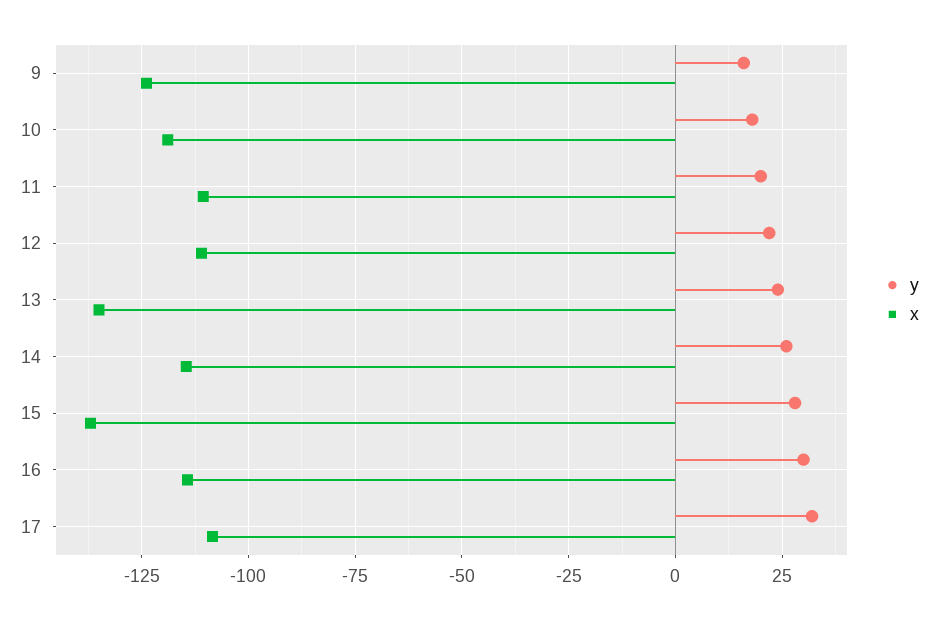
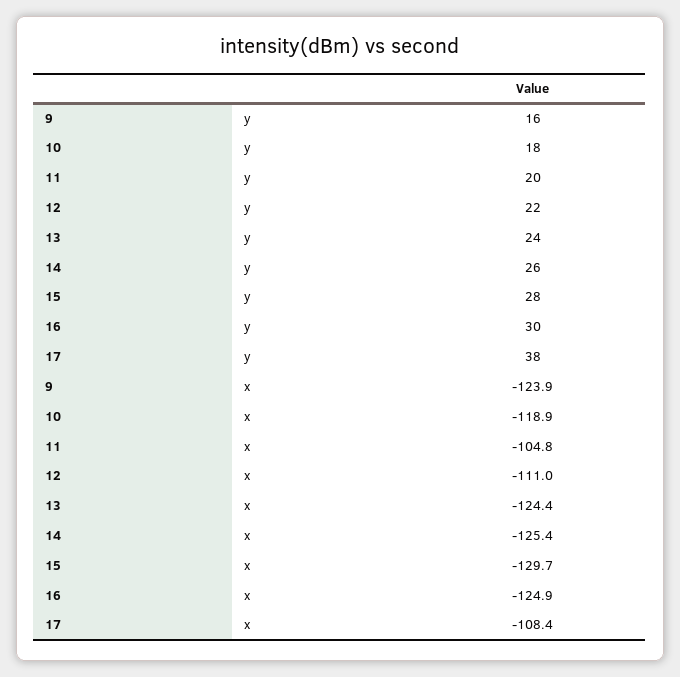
x, 11: -110 -> -104.8
x, 13: -135 -> -124.4
x, 14: -115 -> -125.4
x, 15: -137.5 -> -129.7
x, 16: -115 -> -124.9
y, 17: 32.5 -> 38

